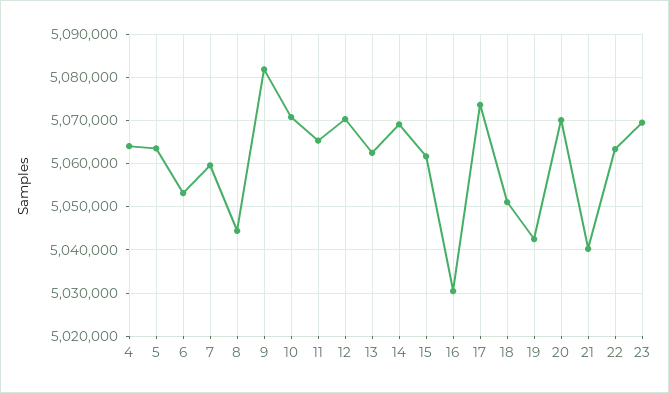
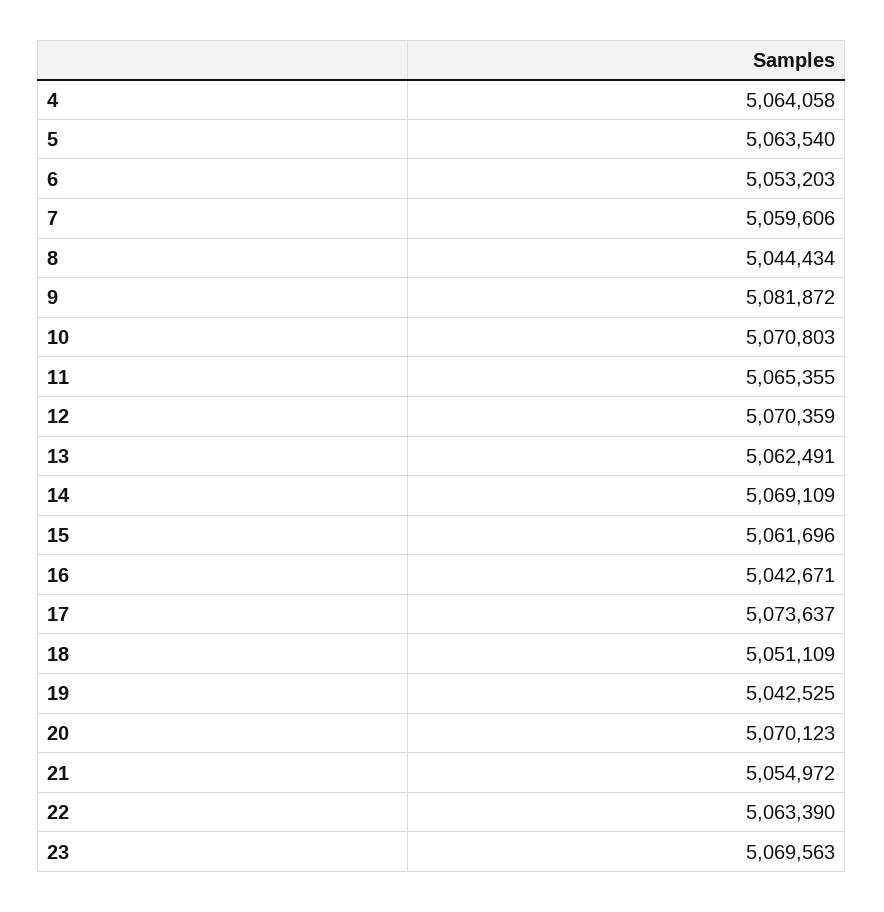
16: 5030000 -> 5042671
21: 5040000 -> 5054972

